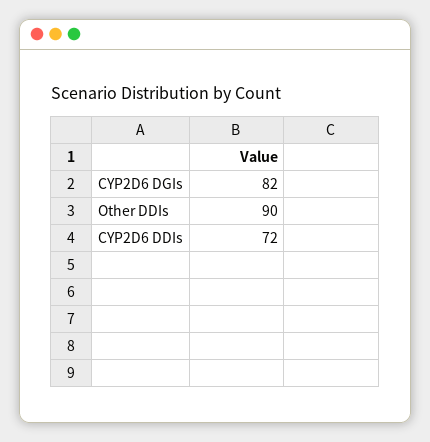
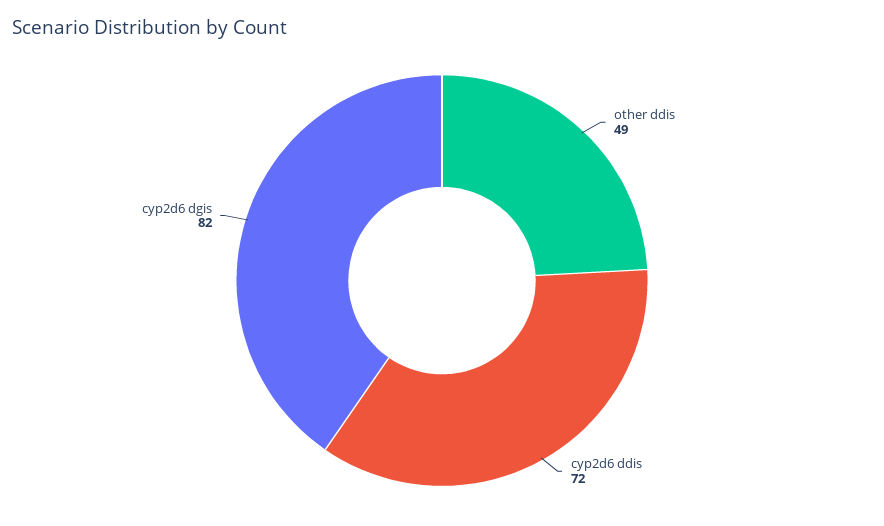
Other DDIs: 90 -> 49

